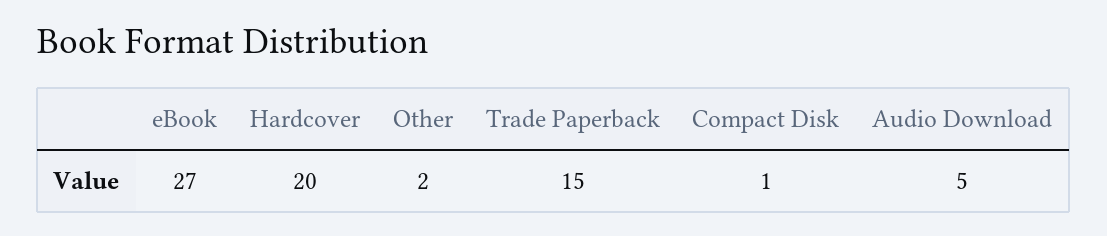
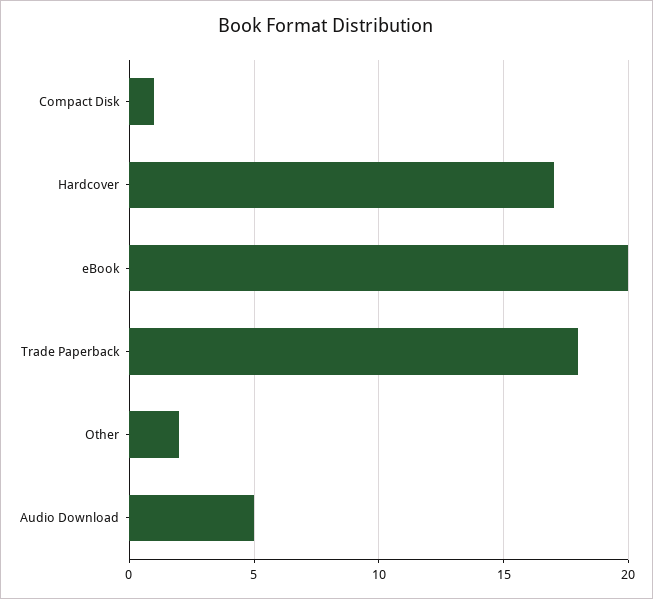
eBook: 27 -> 20
Hardcover: 20 -> 17
Trade Paperback: 15 -> 18

